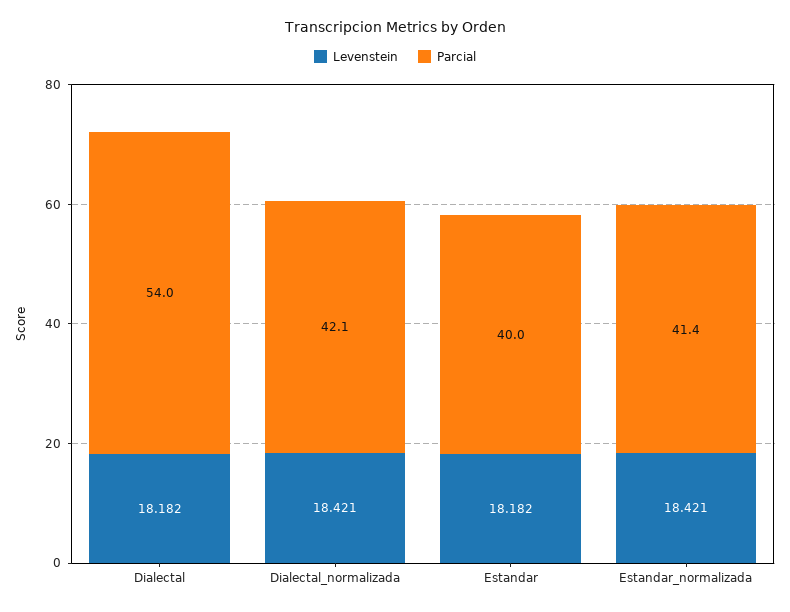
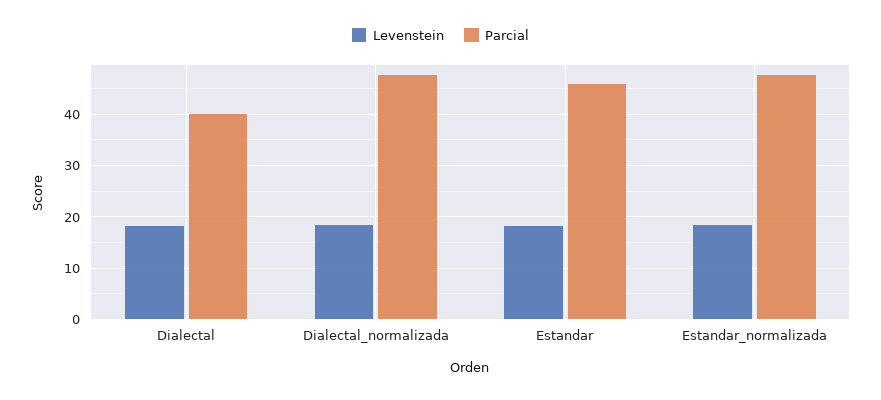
Parcial, Dialectal: 54 -> 40
Parcial, Dialectal_normalizada: 42.1 -> 48
Parcial, Estandar: 40 -> 46
Parcial, Estandar_normalizada: 41.4 -> 48

